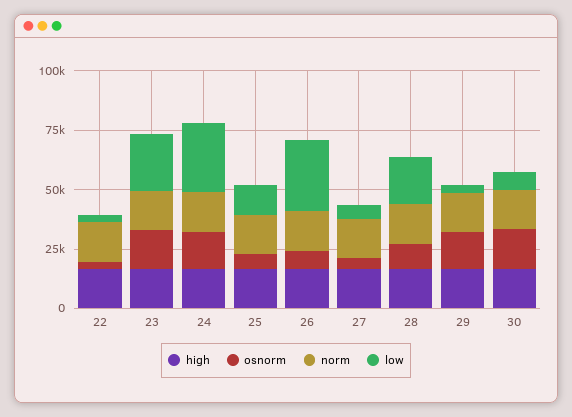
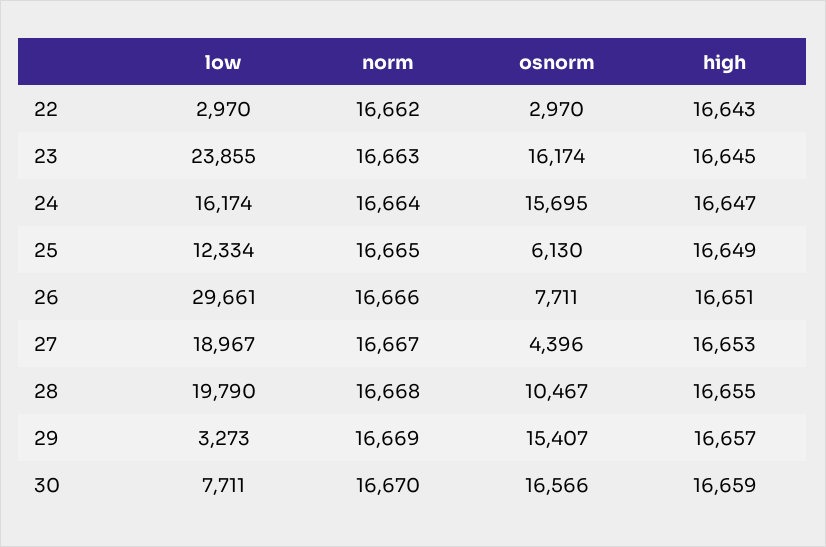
low, 24: 30000 -> 16174
low, 27: 5000 -> 18967

